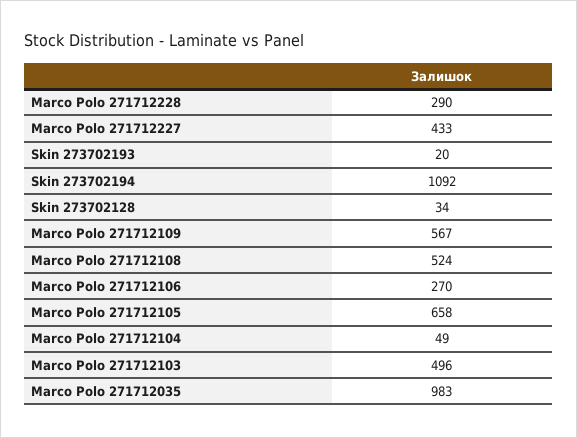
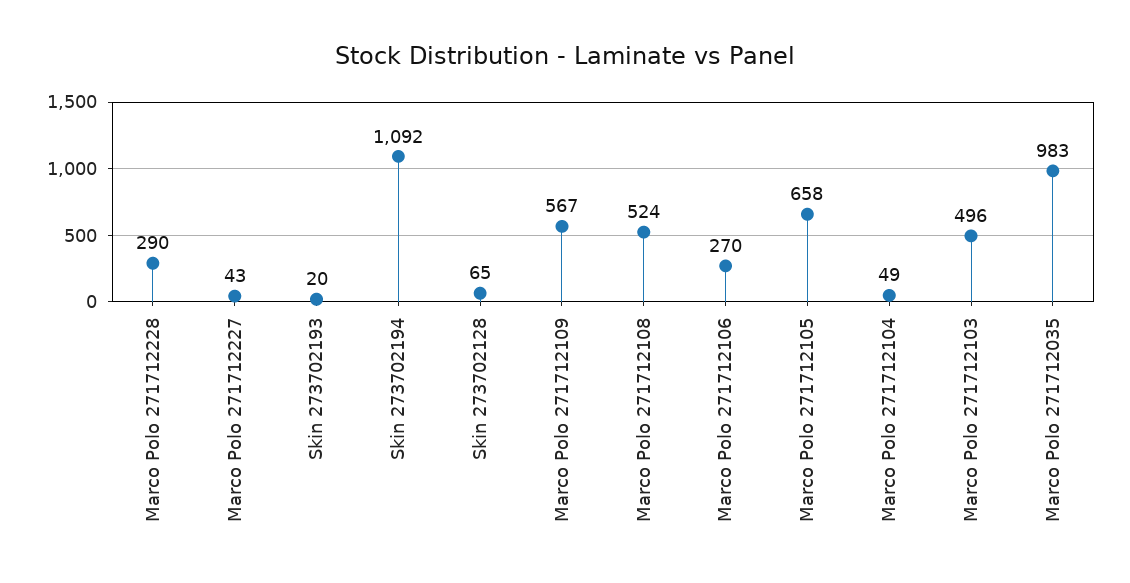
Marco Polo 271712227: 433 -> 43
Skin 273702128: 34 -> 65

